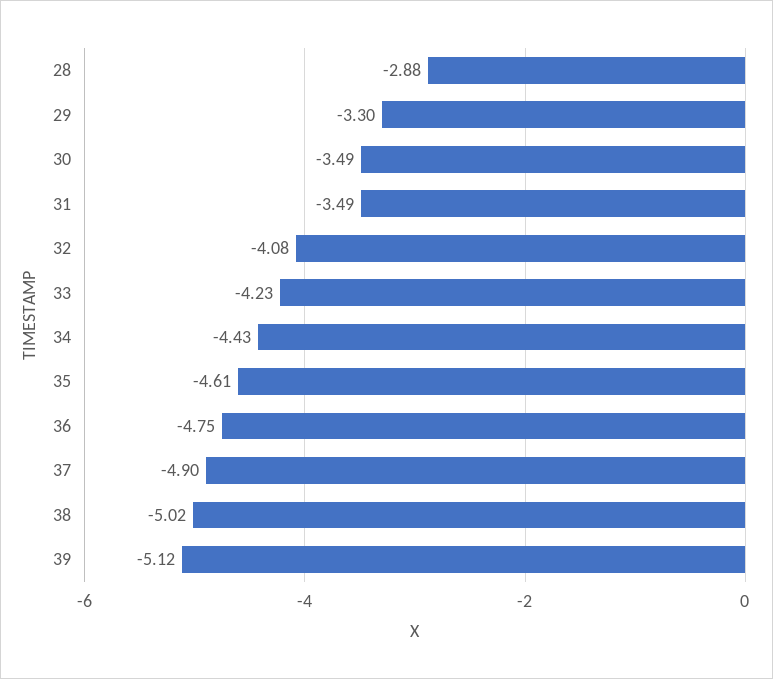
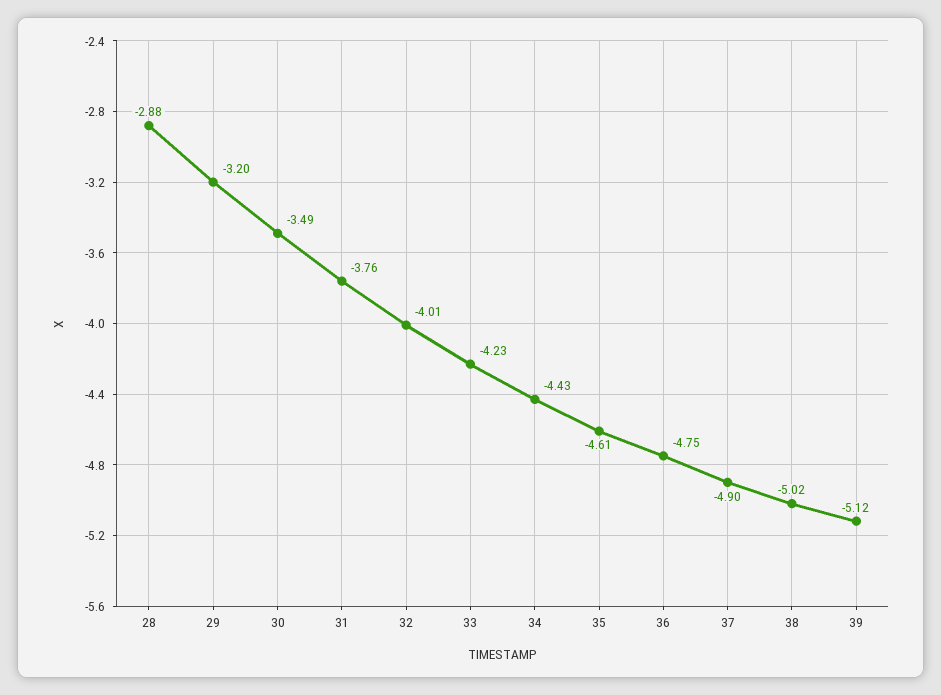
29: -3.3 -> -3.2
31: -3.49 -> -3.76
32: -4.08 -> -4.01

